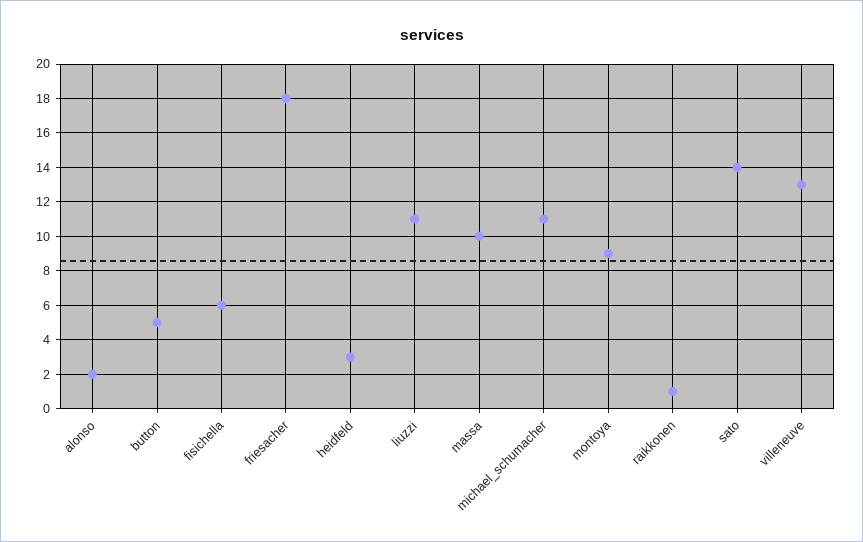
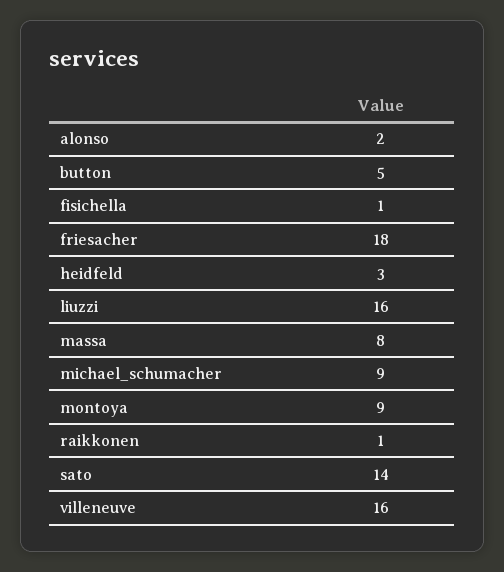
fisichella: 6 -> 1
liuzzi: 11 -> 16
massa: 10 -> 8
michael_schumacher: 11 -> 9
villeneuve: 13 -> 16

